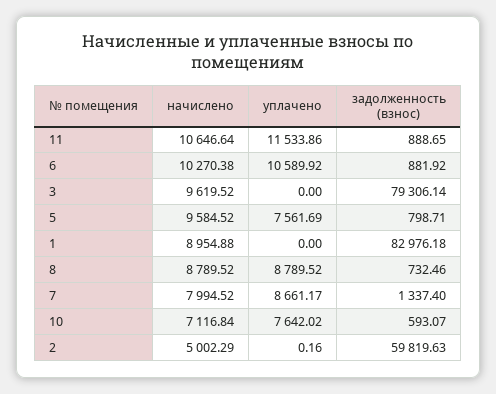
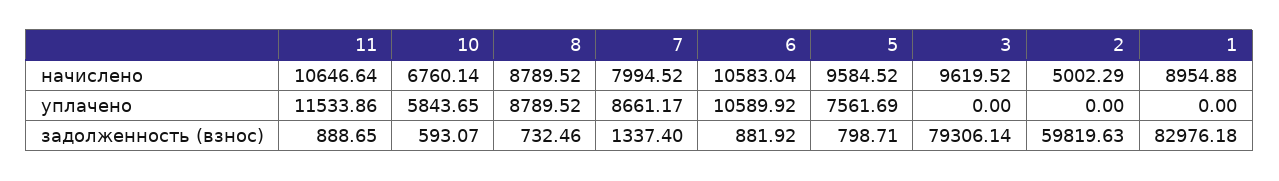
начислено, 6: 10270.38 -> 10583.04
начислено, 10: 7116.84 -> 6760.14
уплачено, 10: 7642.02 -> 5843.65
уплачено, 2: 0.16 -> 0

